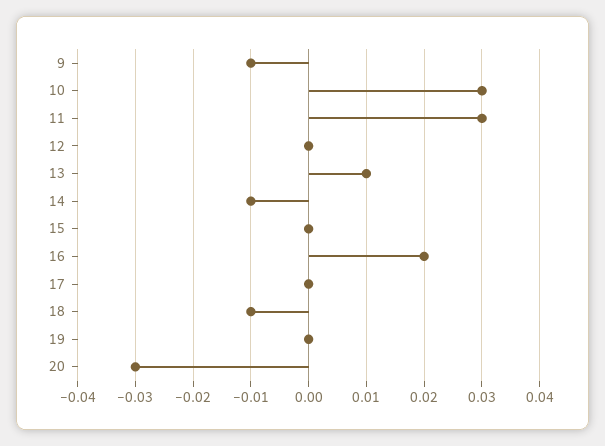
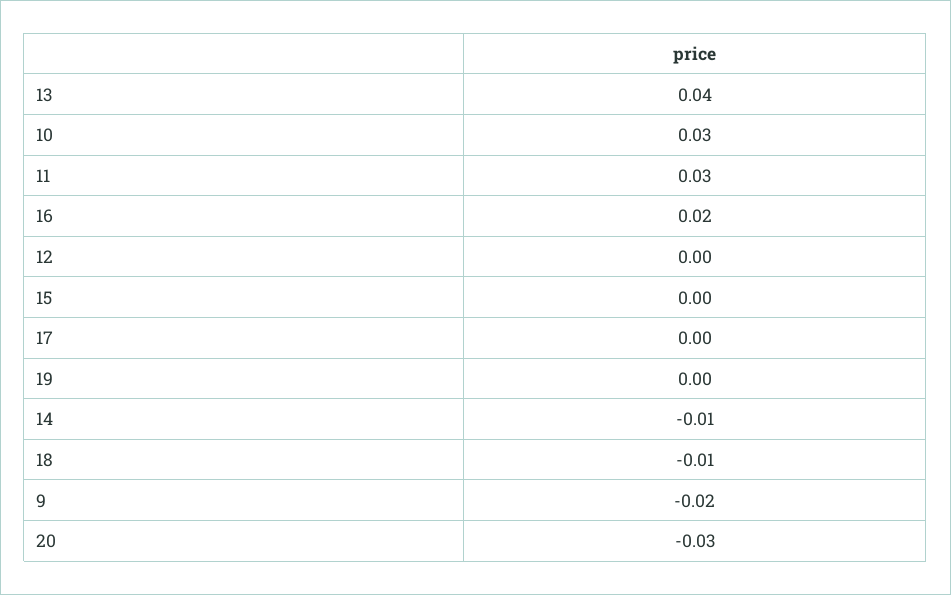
9: -0.01 -> -0.02
13: 0.01 -> 0.04

